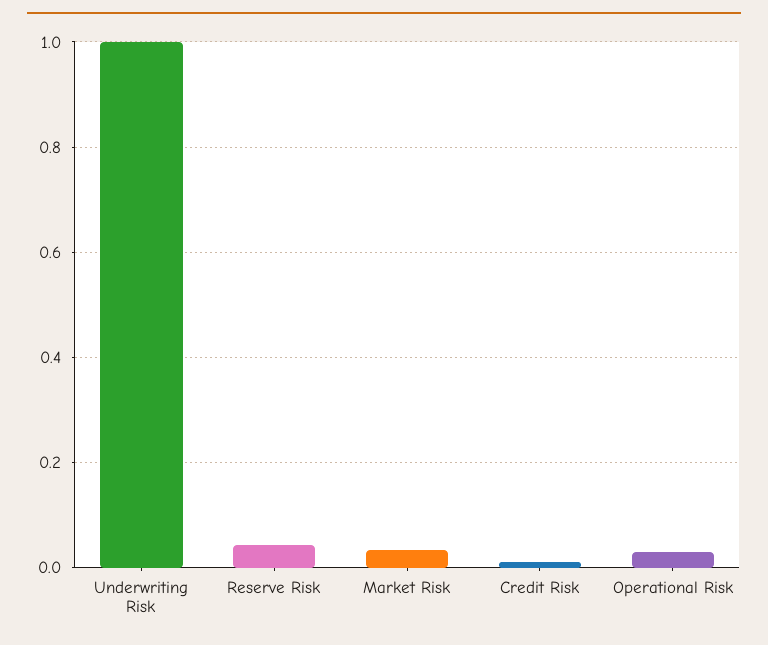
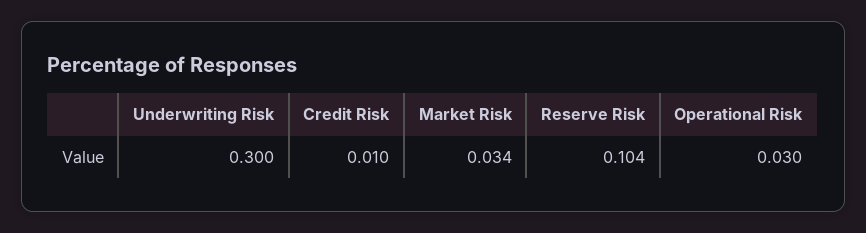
Underwriting Risk: 1 -> 0.3
Reserve Risk: 0.04 -> 0.104

